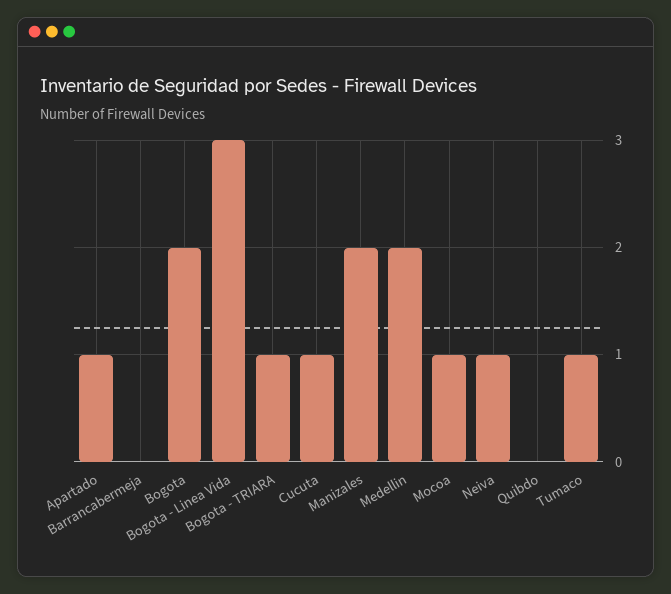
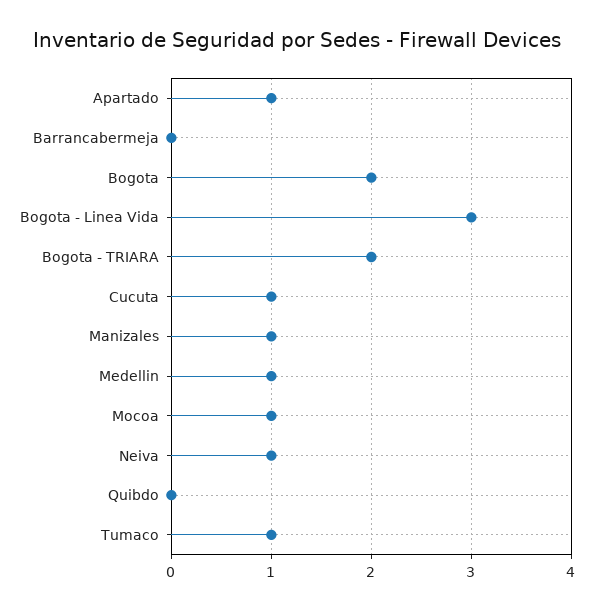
Bogota - TRIARA: 1 -> 2
Manizales: 2 -> 1
Medellin: 2 -> 1

